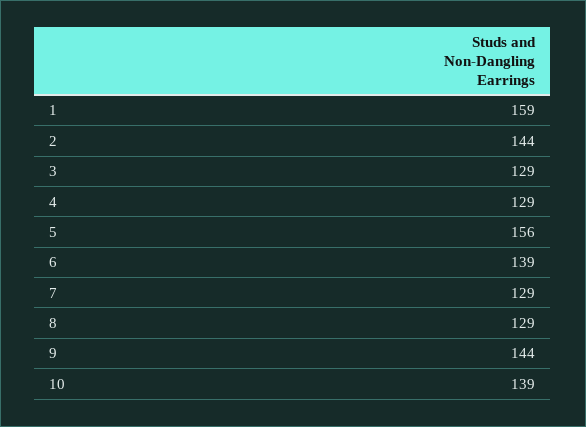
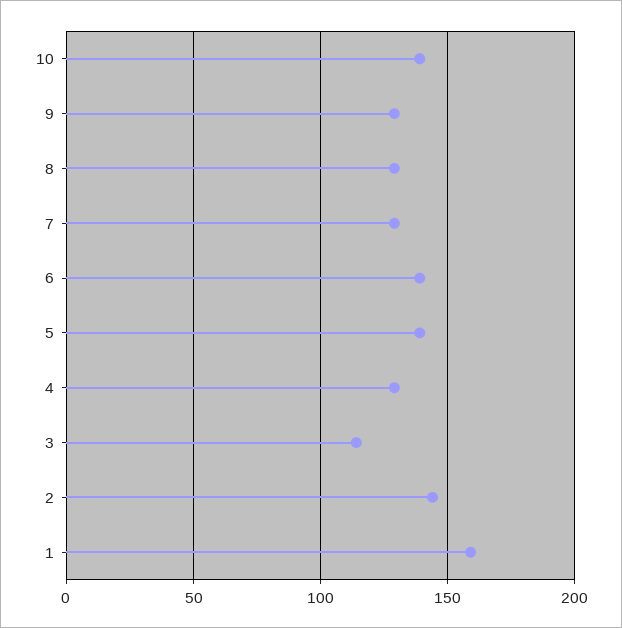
3: 129 -> 115
5: 156 -> 140
9: 144 -> 130

